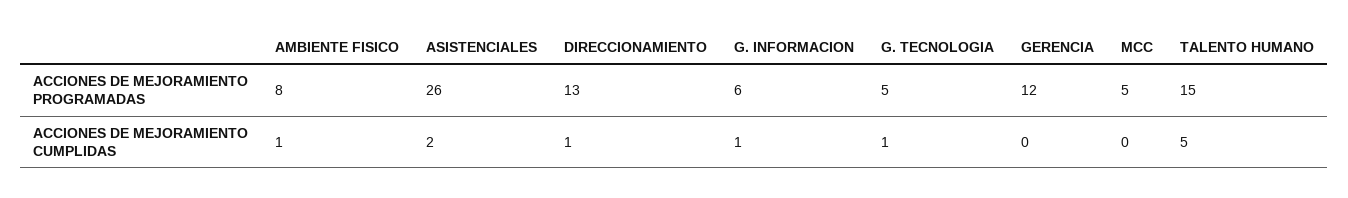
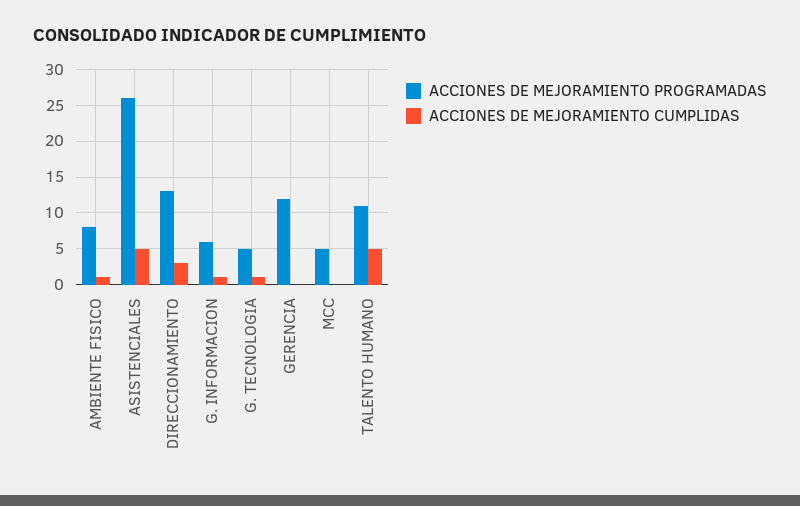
ACCIONES DE MEJORAMIENTO PROGRAMADAS, TALENTO HUMANO: 15 -> 11
ACCIONES DE MEJORAMIENTO CUMPLIDAS, ASISTENCIALES: 2 -> 5
ACCIONES DE MEJORAMIENTO CUMPLIDAS, DIRECCIONAMIENTO: 1 -> 3

